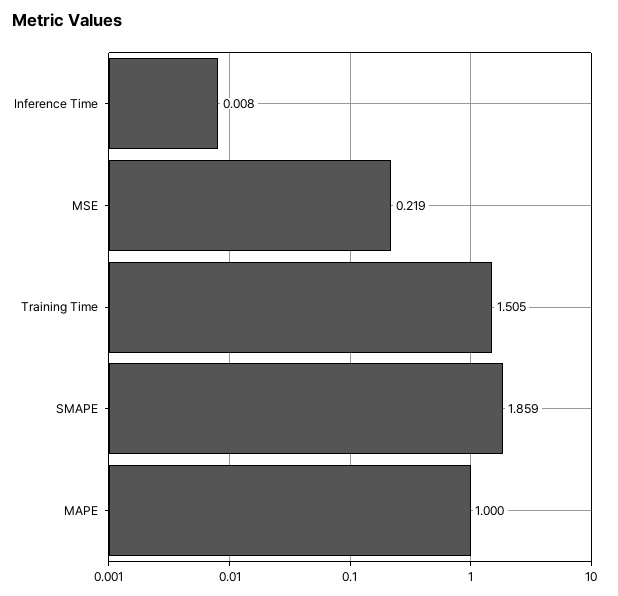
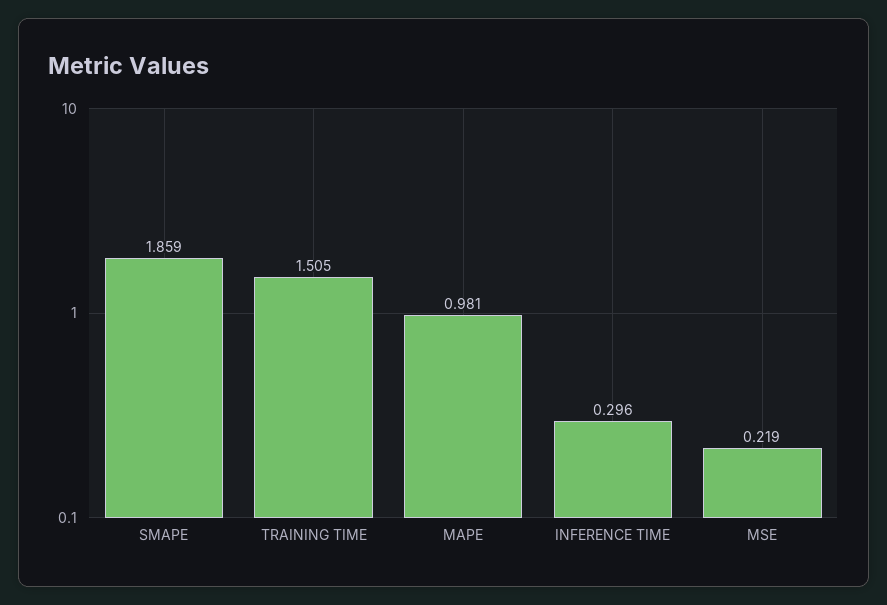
Inference Time: 0.008 -> 0.296
MAPE: 1 -> 0.981

